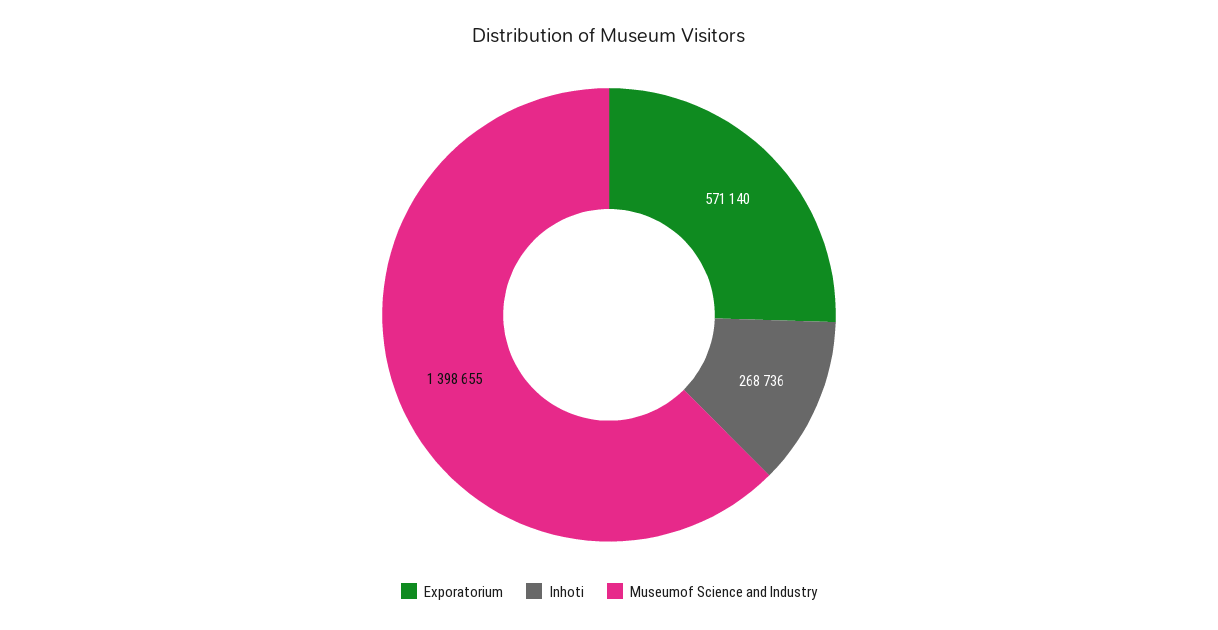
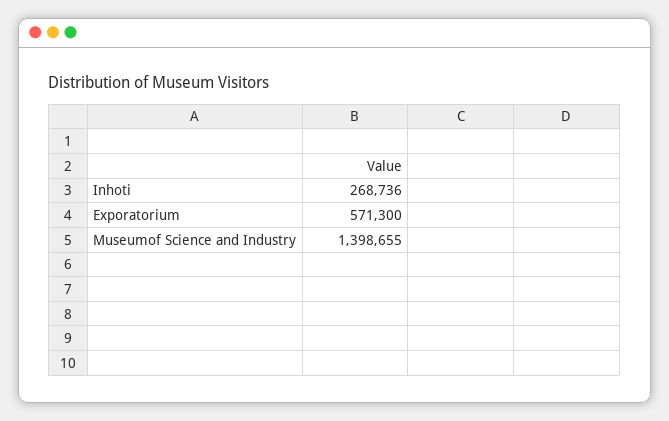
Exporatorium: 571140 -> 571300

